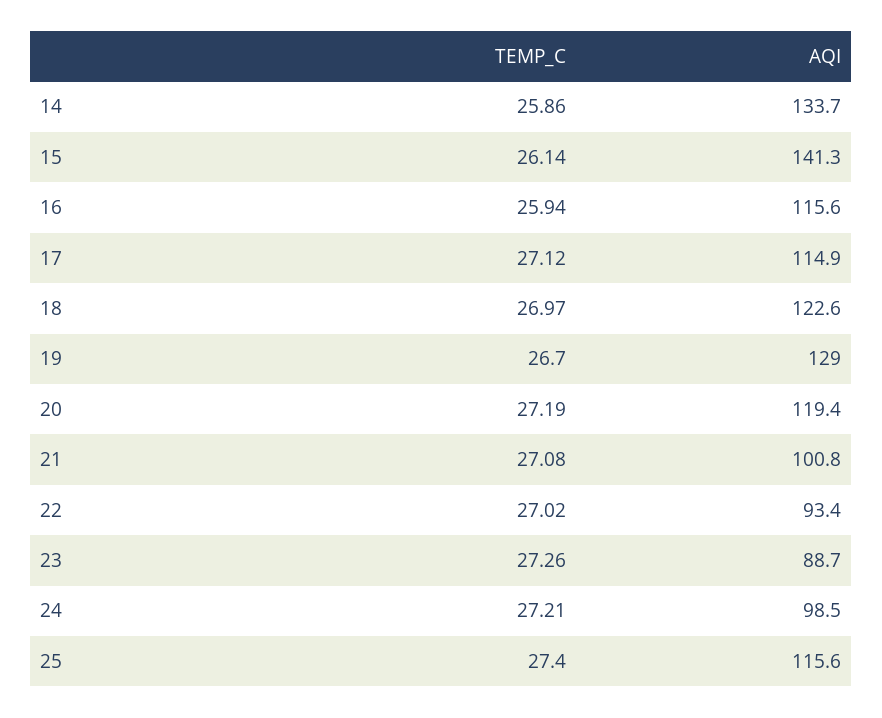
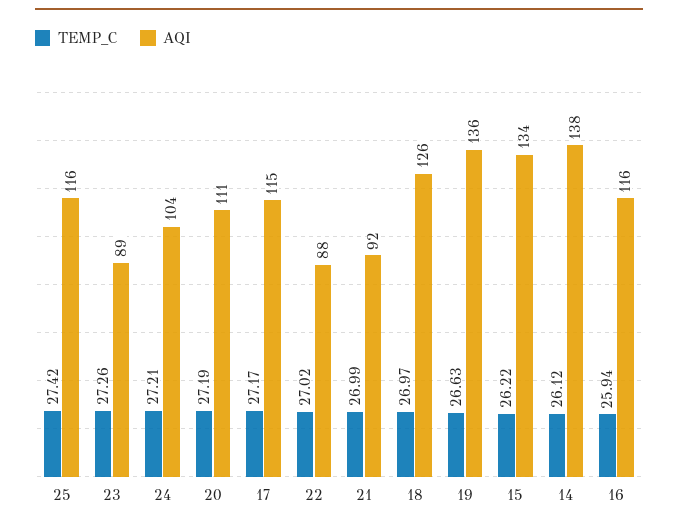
TEMP_C, 14: 25.86 -> 26.12
AQI, 14: 133.7 -> 138
TEMP_C, 15: 26.14 -> 26.22
AQI, 15: 141.3 -> 134
TEMP_C, 17: 27.12 -> 27.17
AQI, 18: 122.6 -> 126
TEMP_C, 19: 26.7 -> 26.63
AQI, 19: 129 -> 136
AQI, 20: 119.4 -> 111
TEMP_C, 21: 27.08 -> 26.99
AQI, 21: 100.8 -> 92
AQI, 22: 93.4 -> 88
AQI, 24: 98.5 -> 104
TEMP_C, 25: 27.4 -> 27.42

